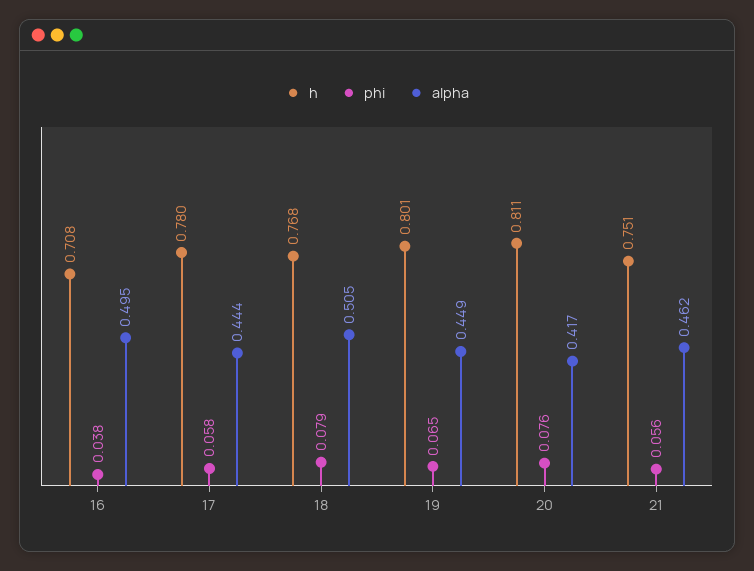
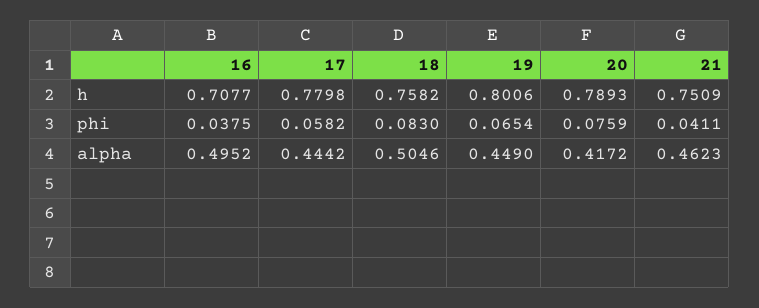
h, 18: 0.768 -> 0.7582
phi, 18: 0.079 -> 0.083
h, 20: 0.811 -> 0.7893
phi, 21: 0.056 -> 0.0411

